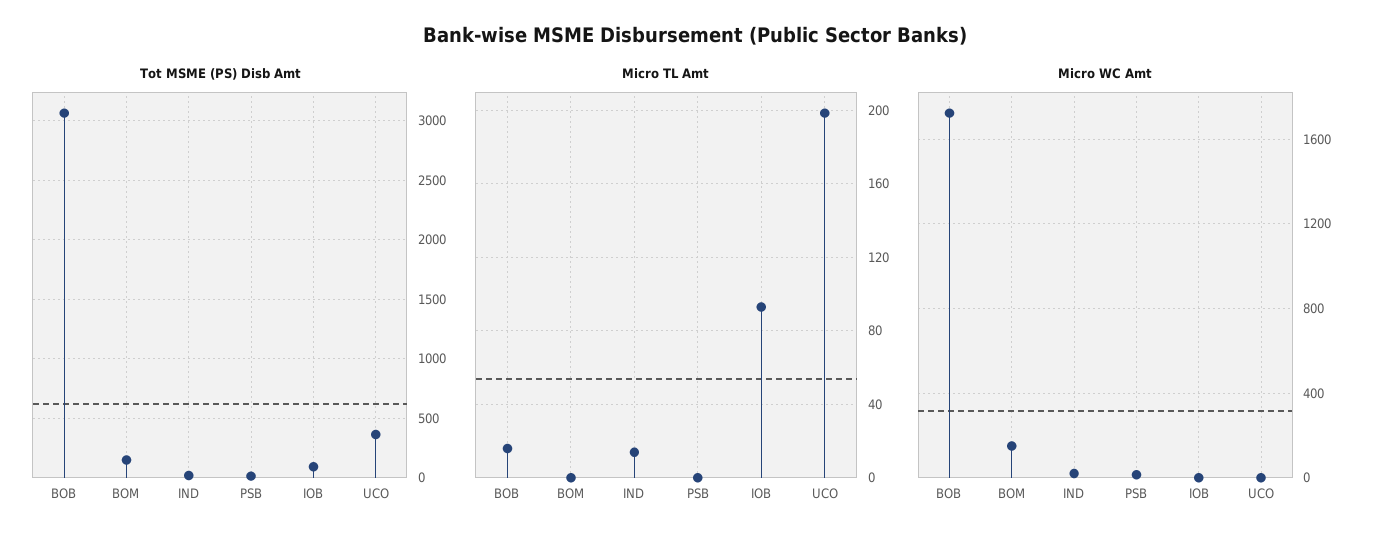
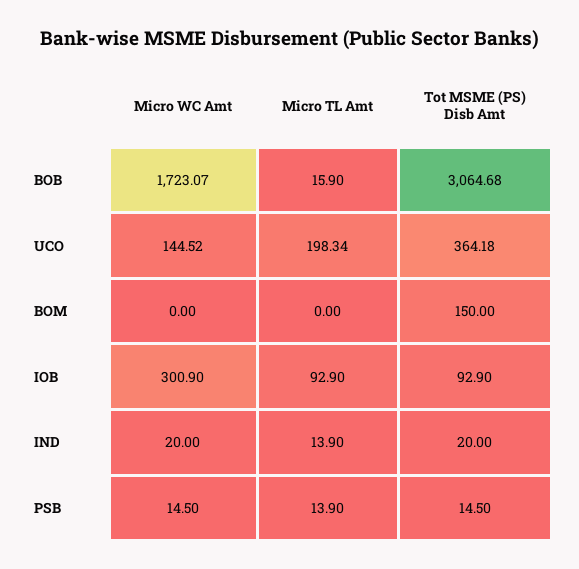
Micro TL Amt, PSB: 0 -> 13.9
Micro WC Amt, BOM: 150 -> 0
Micro WC Amt, IOB: 0 -> 300.9
Micro WC Amt, UCO: 0 -> 144.52

